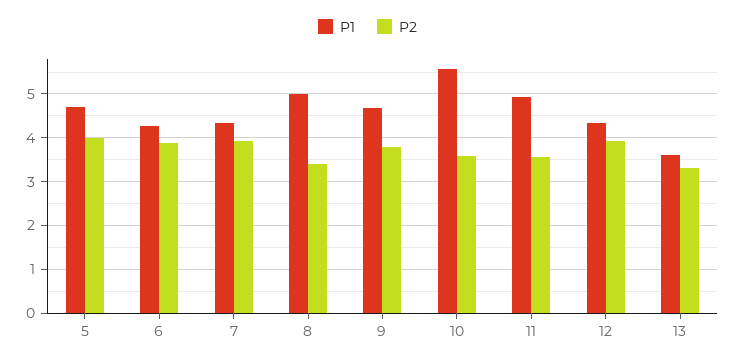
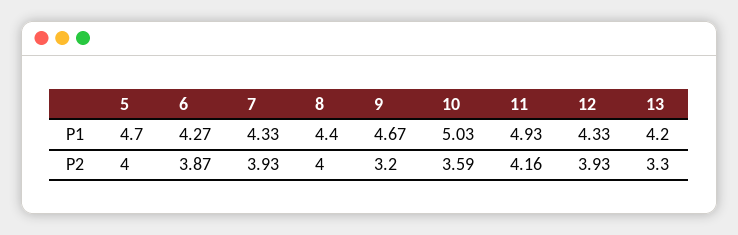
P1, 8: 5 -> 4.4
P2, 8: 3.4 -> 4
P2, 9: 3.8 -> 3.2
P1, 10: 5.6 -> 5.03
P2, 11: 3.6 -> 4.16
P1, 13: 3.6 -> 4.2

